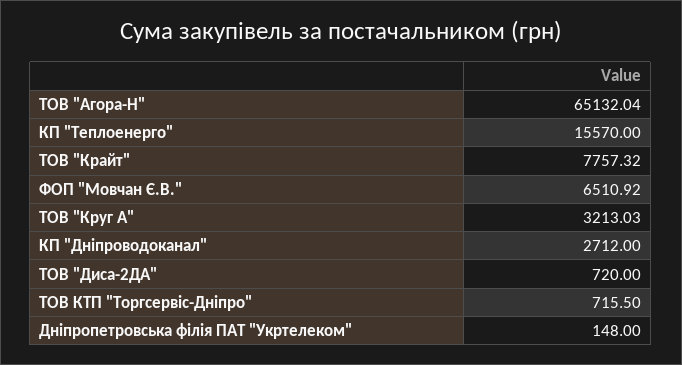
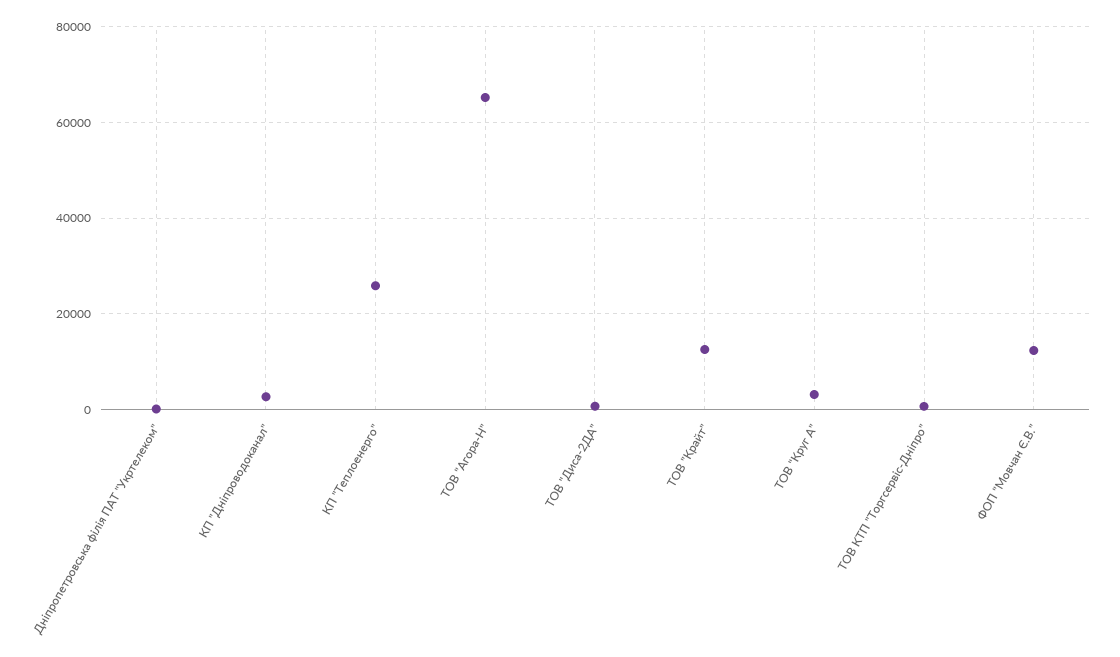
КП "Теплоенерго": 15570 -> 26000
ТОВ "Крайт": 7757.32 -> 12000
ФОП "Мовчан Є.В.": 6510.92 -> 12000

